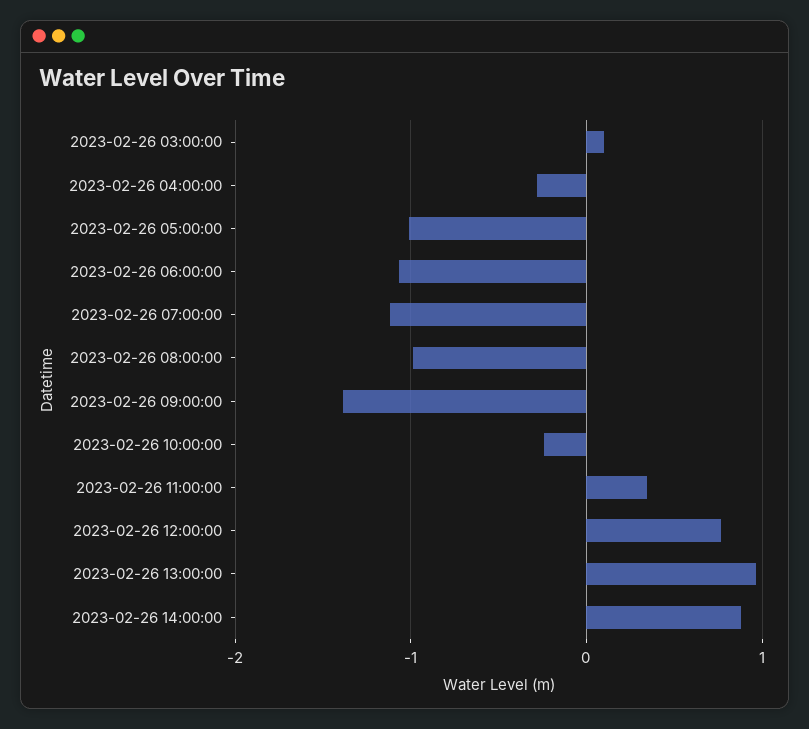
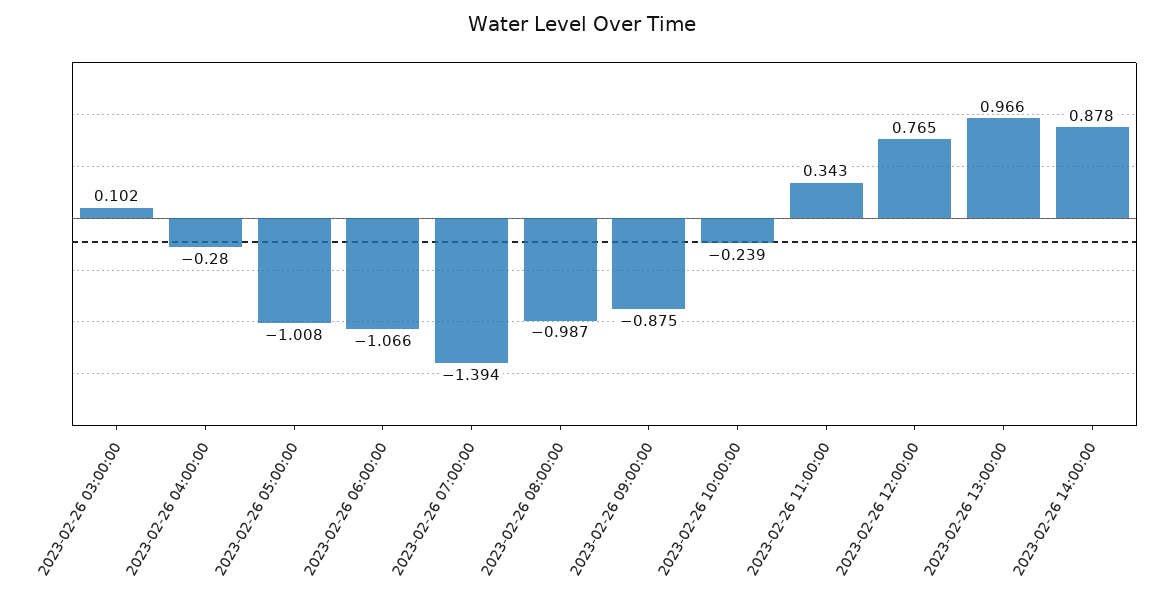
2023-02-26 07:00:00: -1.1 -> -1.394
2023-02-26 09:00:00: -1.4 -> -0.875

